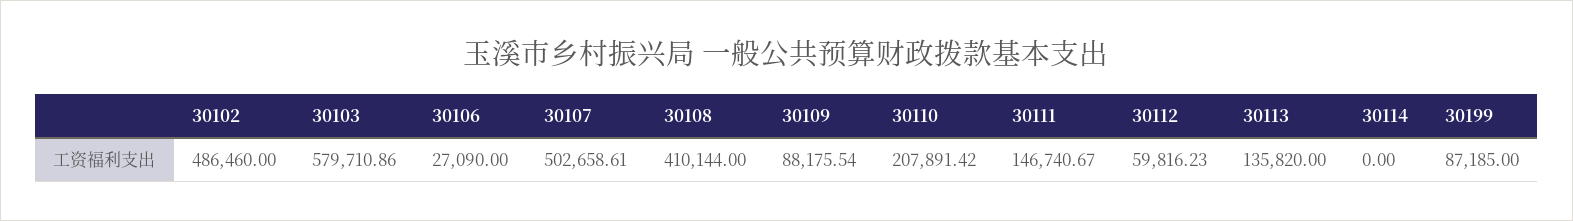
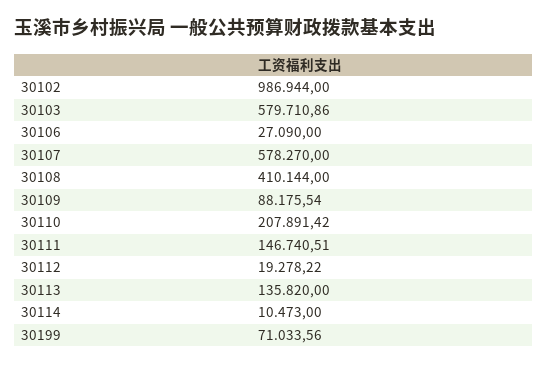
30102: 486460 -> 986944
30107: 502658.61 -> 578270
30111: 146740.67 -> 146740.51
30112: 59816.23 -> 19278.22
30114: 0 -> 10473
30199: 87185 -> 71033.56

